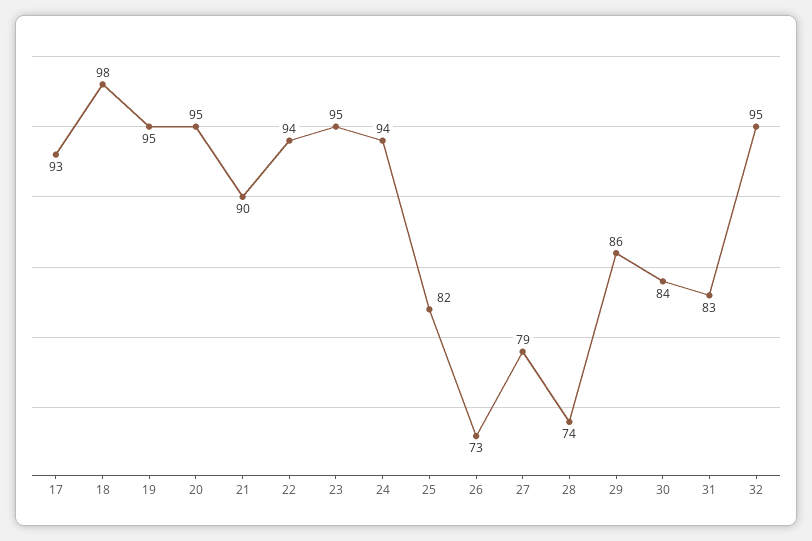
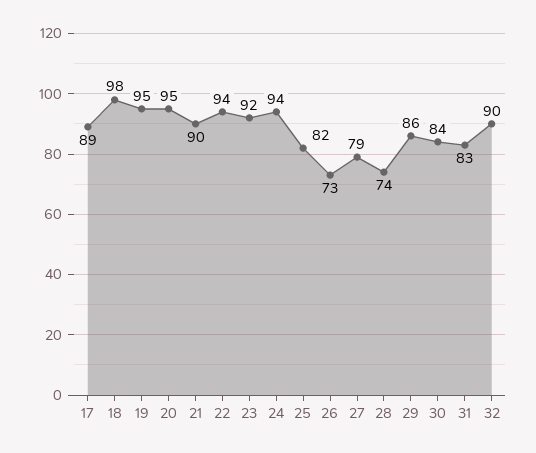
17: 93 -> 89
23: 95 -> 92
32: 95 -> 90

